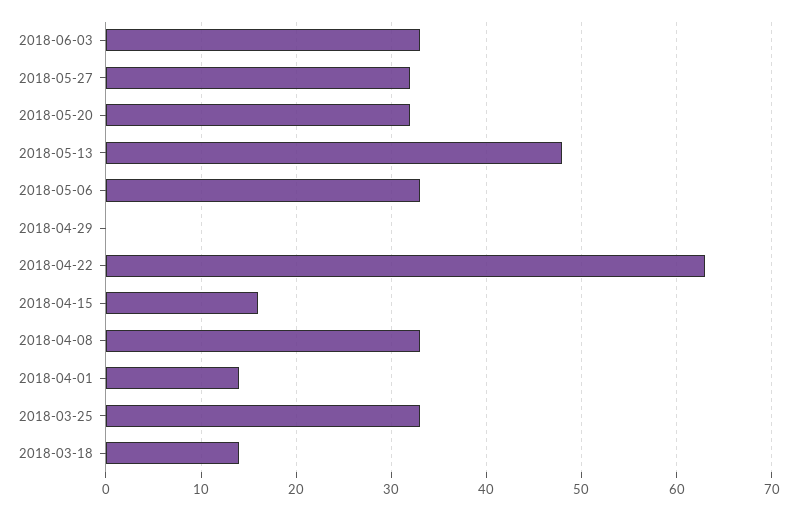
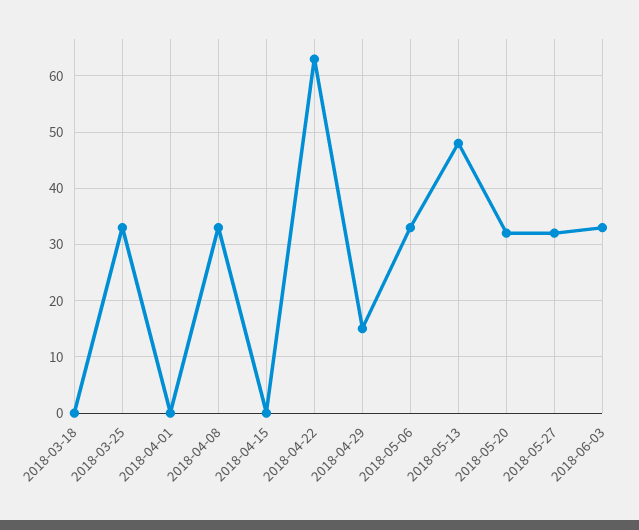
2018-04-29: 0 -> 15
2018-04-15: 16 -> 0
2018-04-01: 14 -> 0
2018-03-18: 14 -> 0

